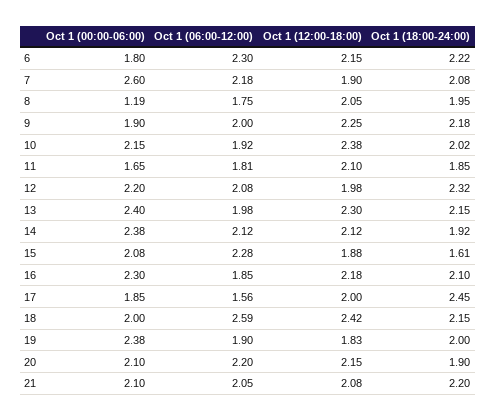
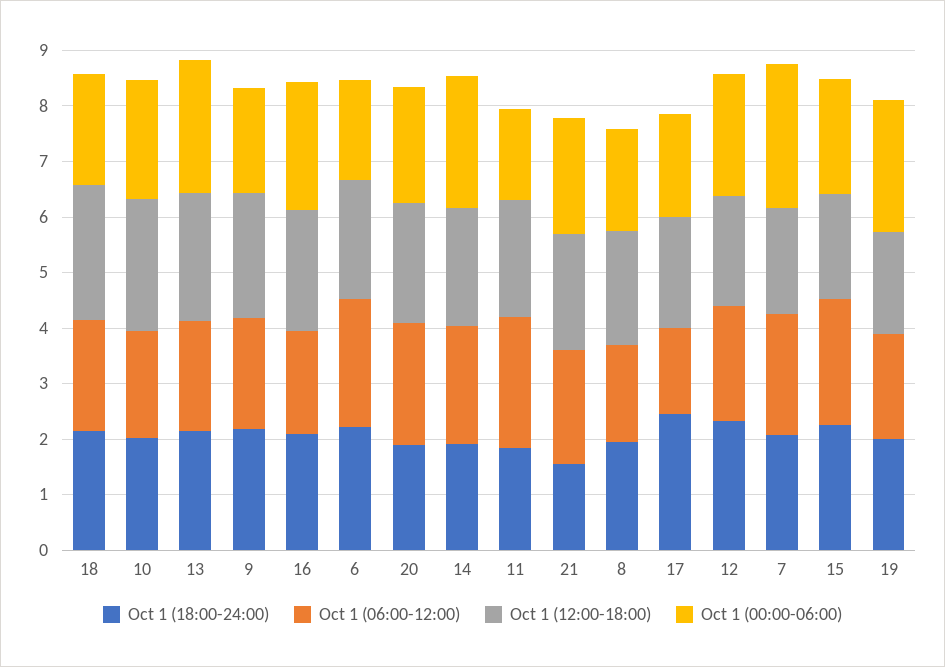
Oct 1 (00:00-06:00), 8: 1.19 -> 1.8
Oct 1 (06:00-12:00), 11: 1.81 -> 2.4
Oct 1 (18:00-24:00), 15: 1.61 -> 2.2
Oct 1 (06:00-12:00), 18: 2.59 -> 2
Oct 1 (18:00-24:00), 21: 2.2 -> 1.6

